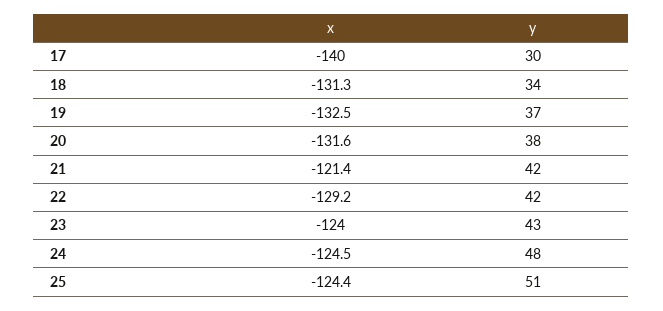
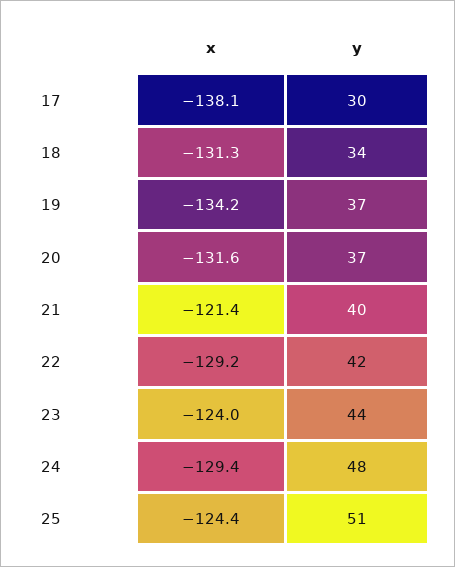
x, 17: -140 -> -138.1
x, 19: -132.5 -> -134.2
y, 20: 38 -> 37
y, 21: 42 -> 40
y, 23: 43 -> 44
x, 24: -124.5 -> -129.4

